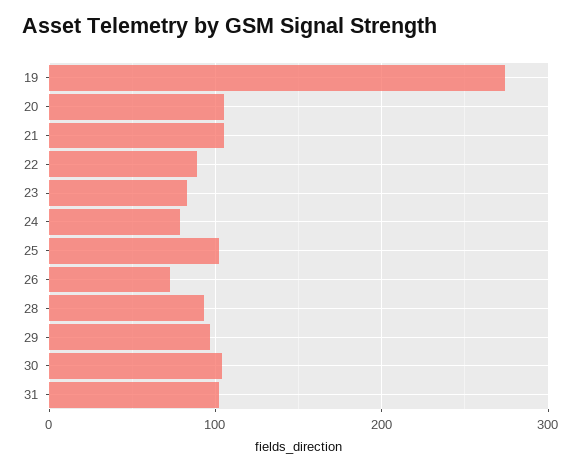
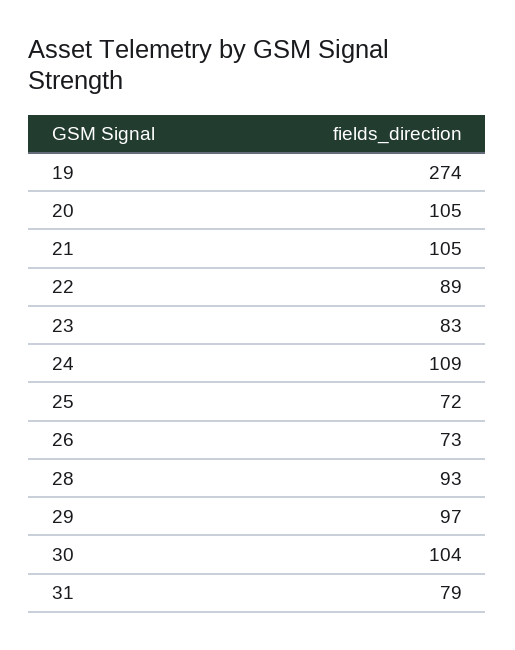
24: 80 -> 109
25: 100 -> 72
31: 100 -> 79

